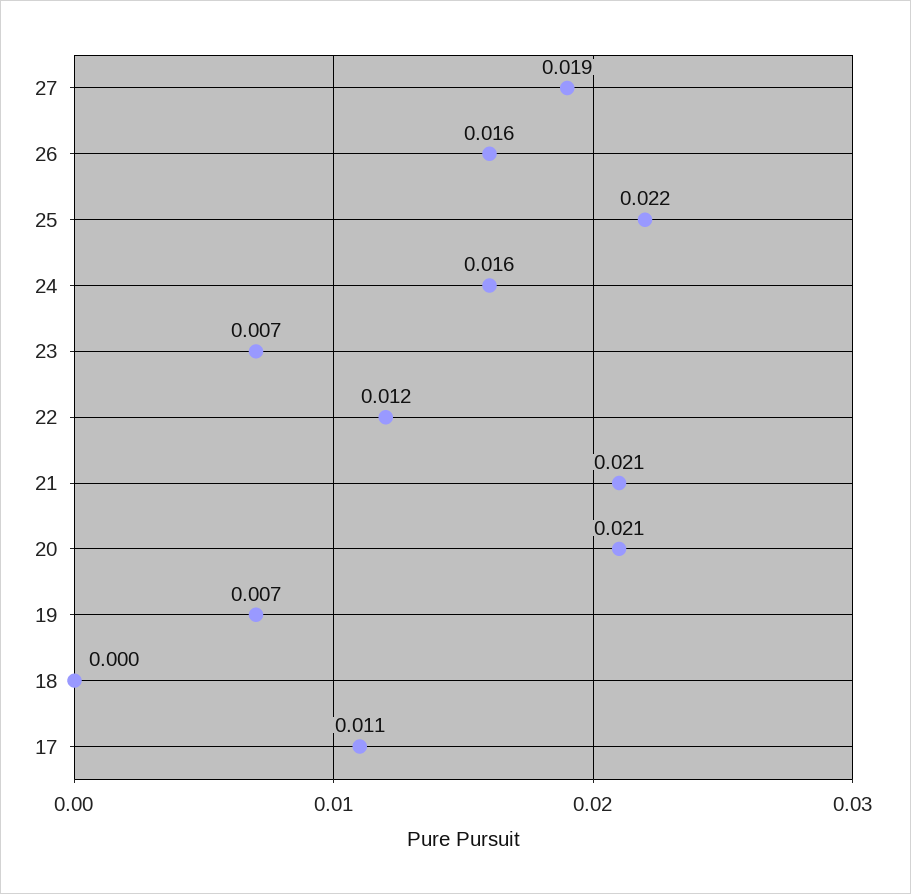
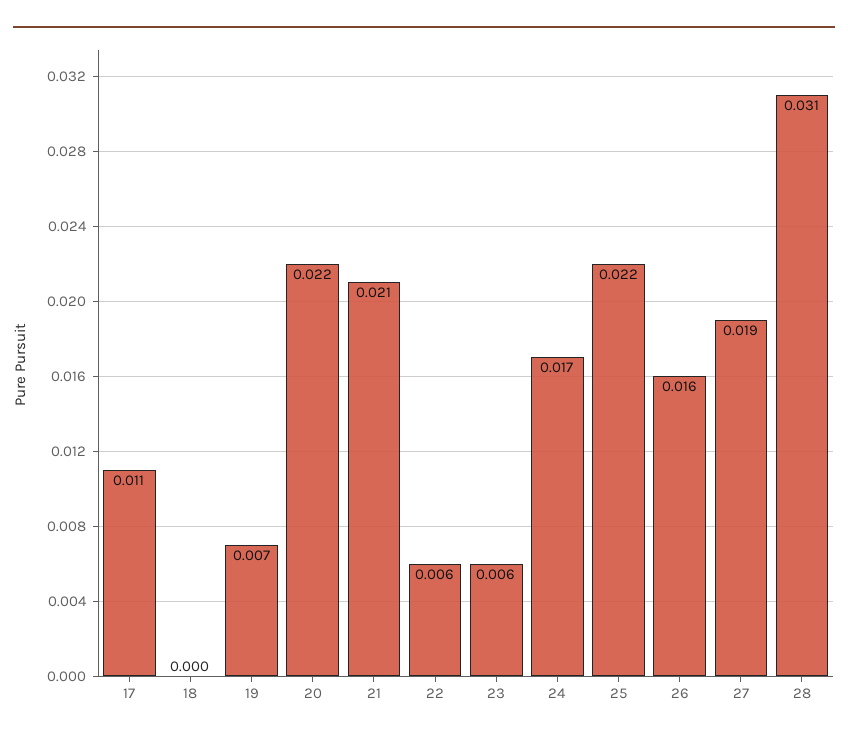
24: 0.016 -> 0.017
23: 0.007 -> 0.006
22: 0.012 -> 0.006
20: 0.021 -> 0.022
28: none -> 0.031

